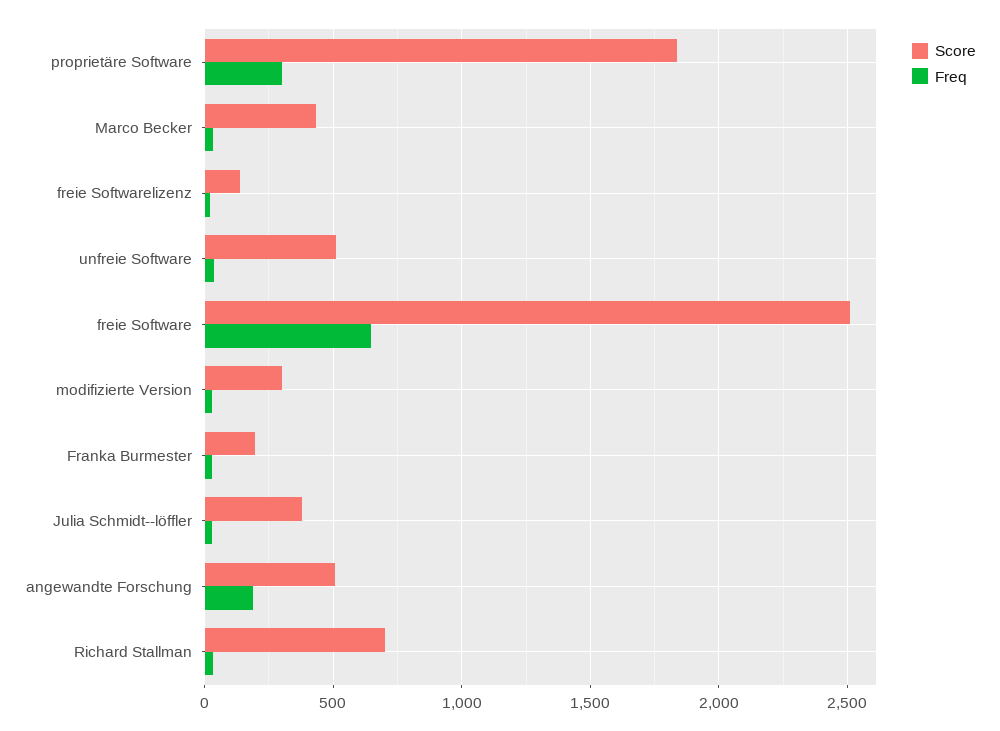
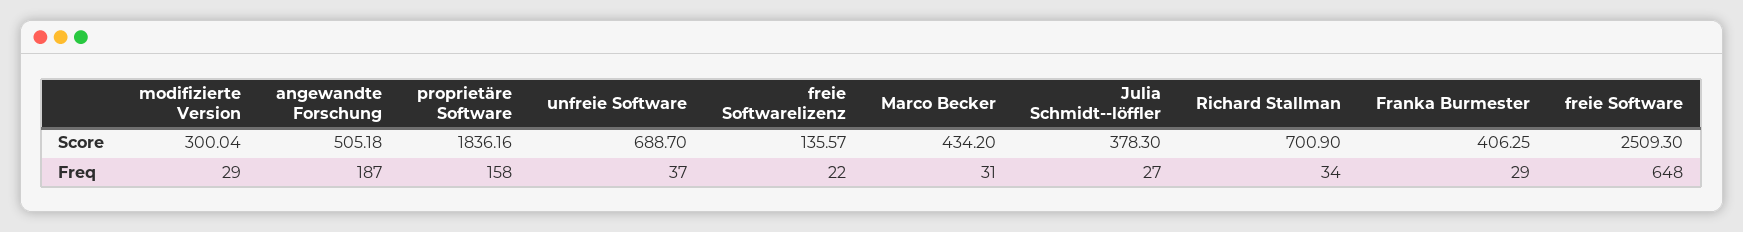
Freq, proprietäre Software: 300 -> 158
Score, unfreie Software: 500 -> 688.7
Score, Franka Burmester: 200 -> 406.25

